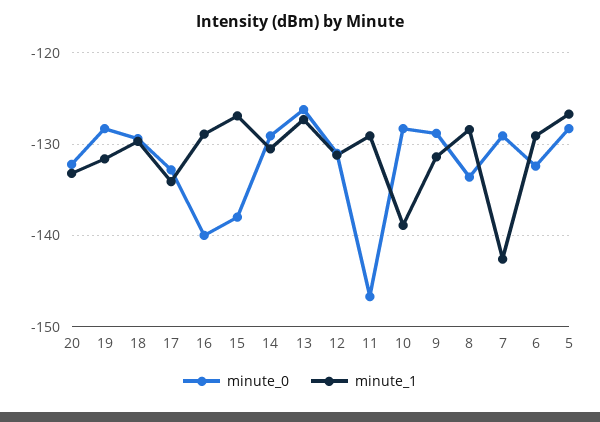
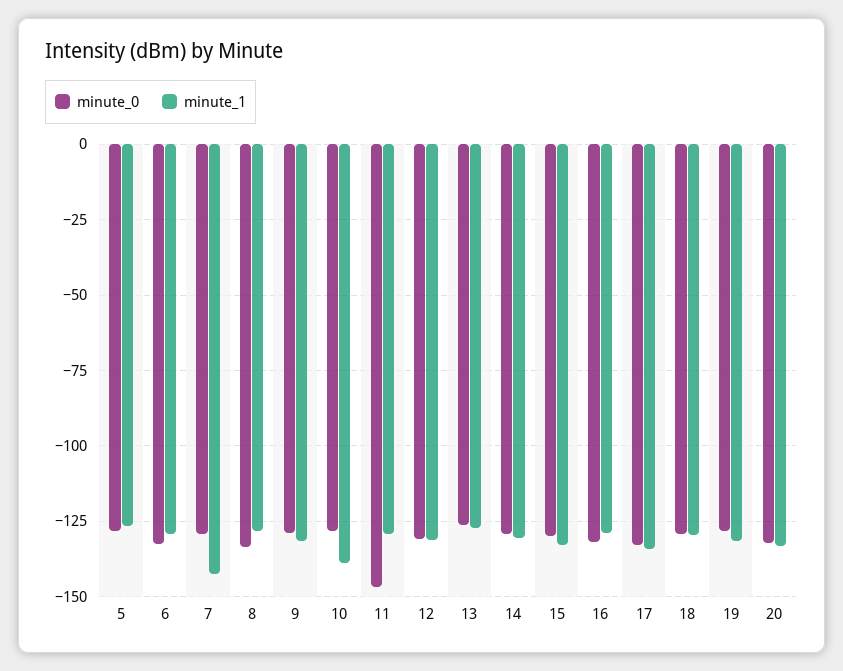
minute_0, 16: -140 -> -132.5
minute_0, 15: -138 -> -130
minute_1, 15: -127 -> -132.5

